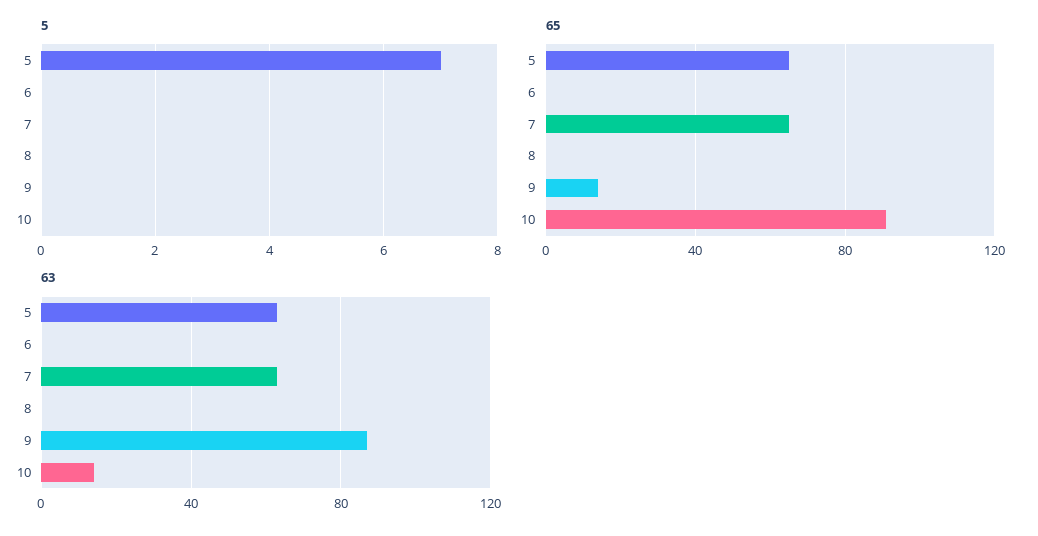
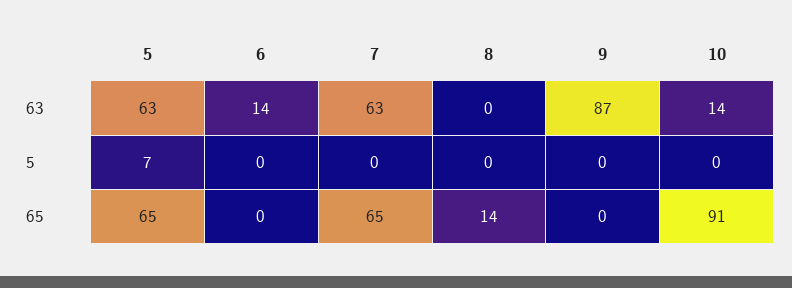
65, 8: 0 -> 14
65, 9: 15 -> 0
63, 6: 0 -> 14

